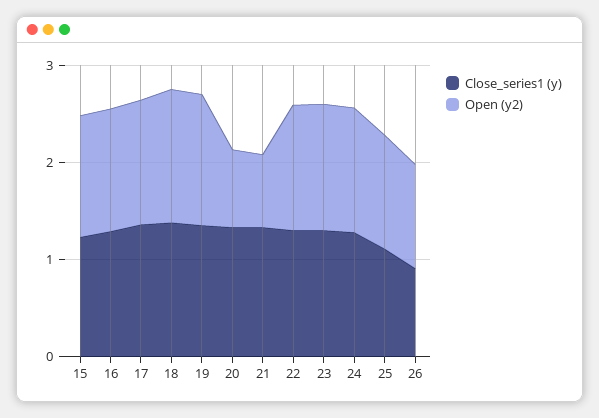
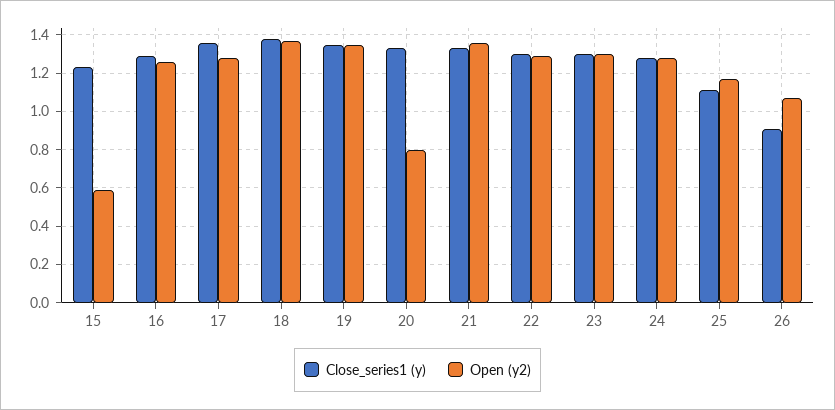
Open (y2), 15: 1.2 -> 0.6
Open (y2), 21: 0.8 -> 1.35

